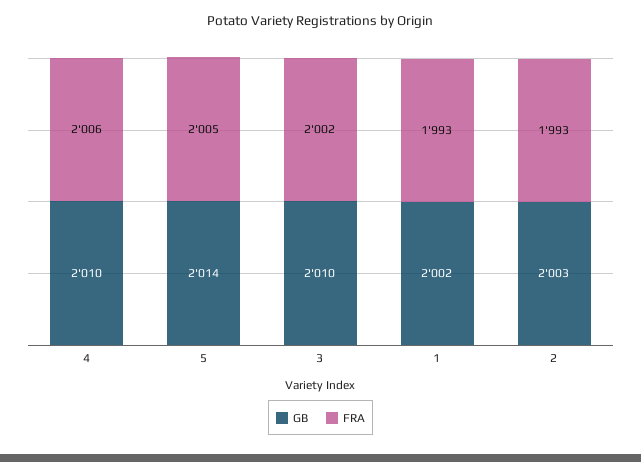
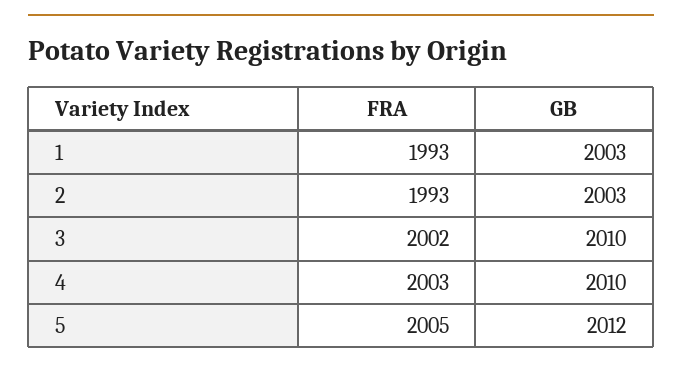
FRA, 4: 2006 -> 2003
GB, 5: 2014 -> 2012
GB, 1: 2002 -> 2003

